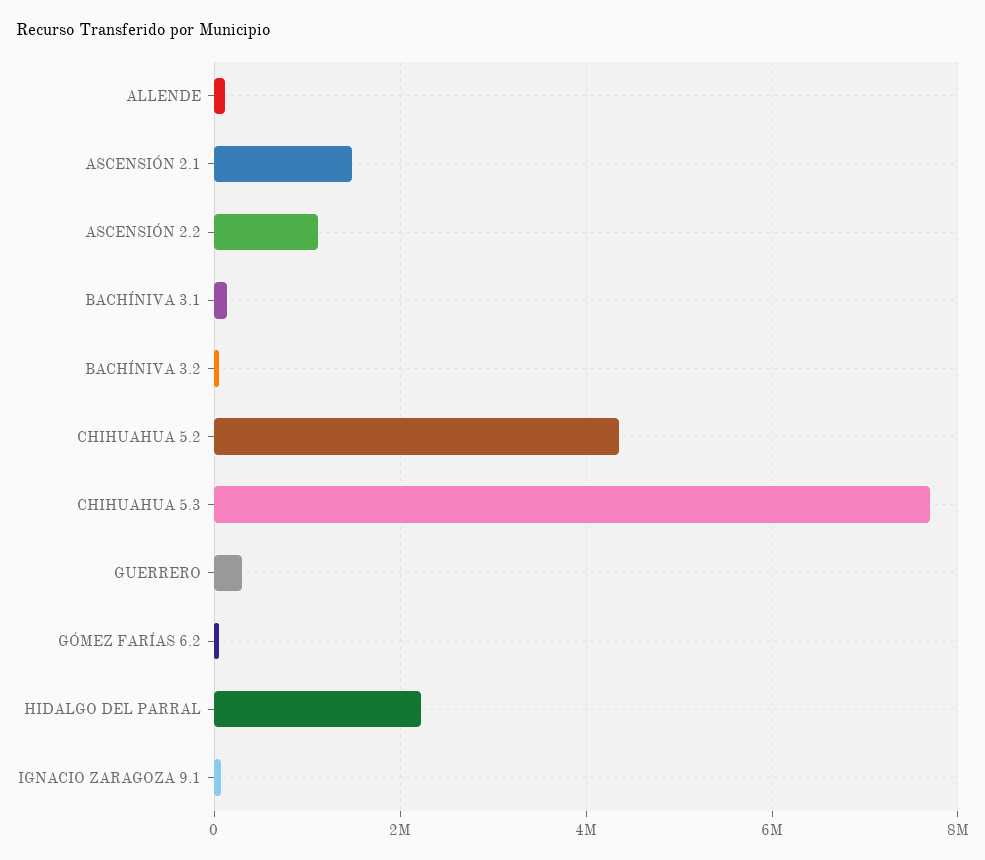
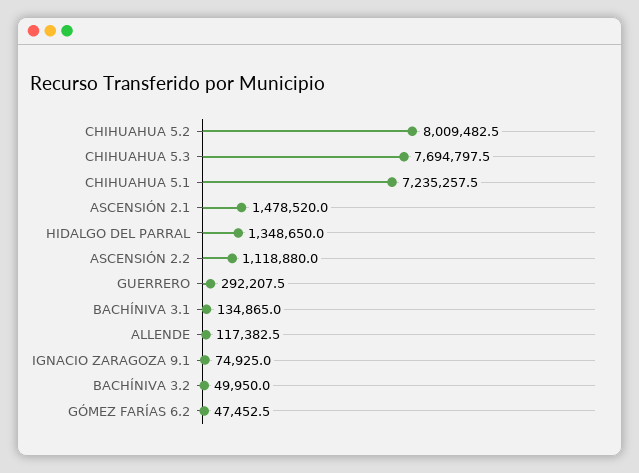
CHIHUAHUA 5.2: 4400000 -> 8009482.5
HIDALGO DEL PARRAL: 2200000 -> 1348650
CHIHUAHUA 5.1: none -> 7235257.5

